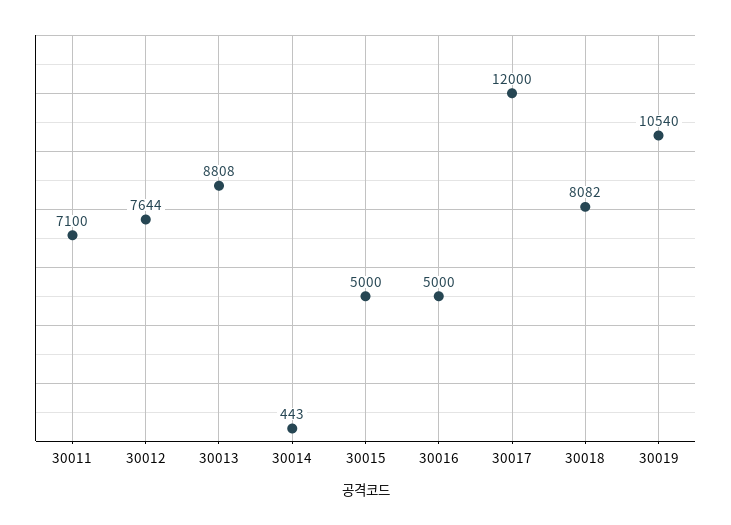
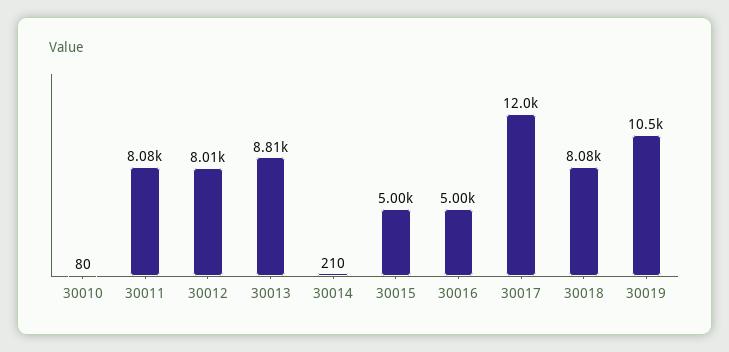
30011: 7100 -> 8080
30012: 7644 -> 8010
30014: 443 -> 210
30010: none -> 80

